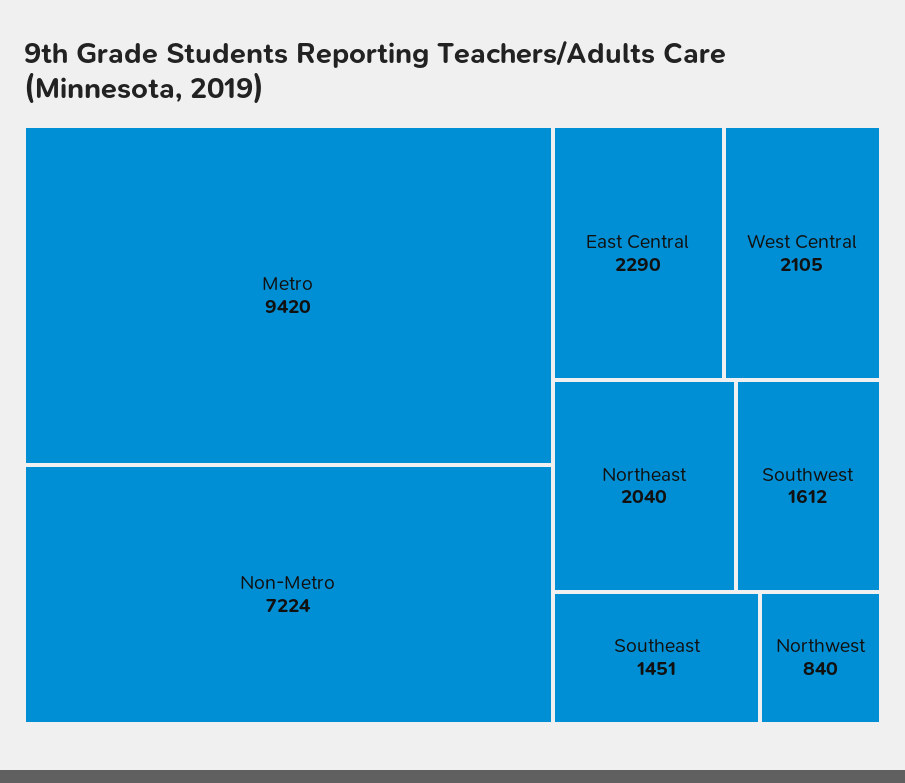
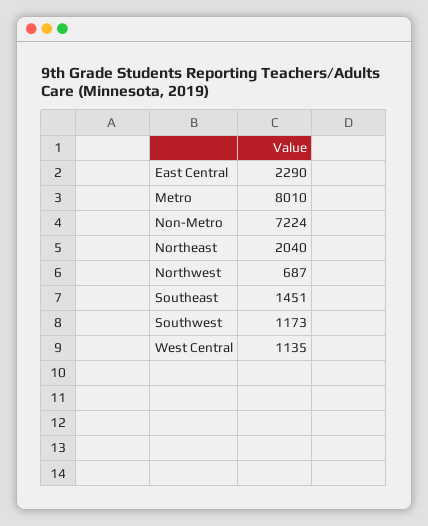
Metro: 9420 -> 8010
West Central: 2105 -> 1135
Southwest: 1612 -> 1173
Northwest: 840 -> 687

